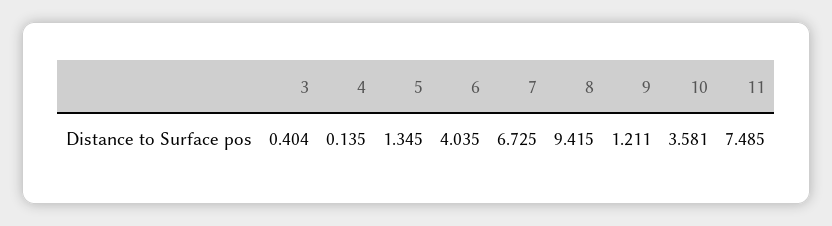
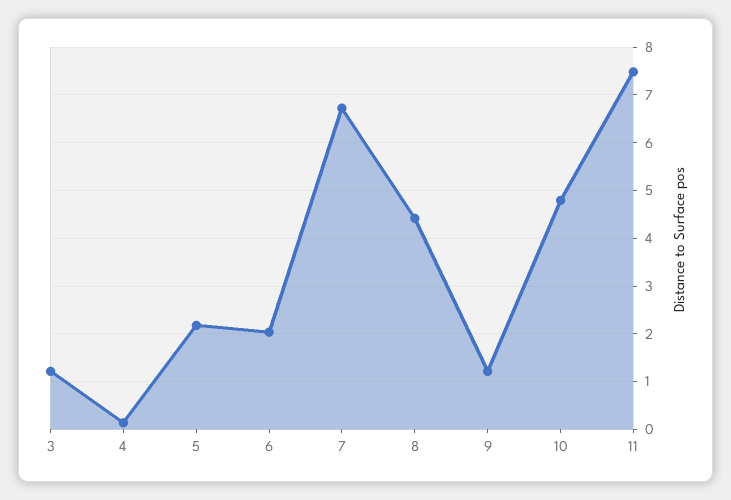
3: 0.404 -> 1.2
5: 1.345 -> 2.2
6: 4.035 -> 2
8: 9.415 -> 4.4
10: 3.581 -> 4.8

